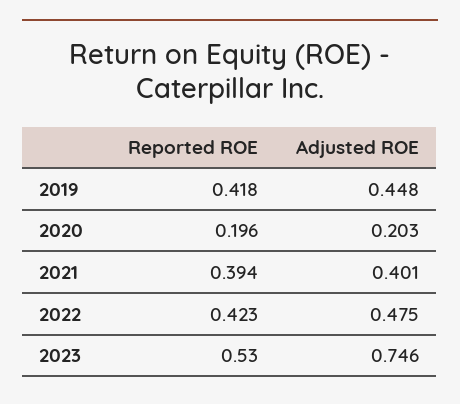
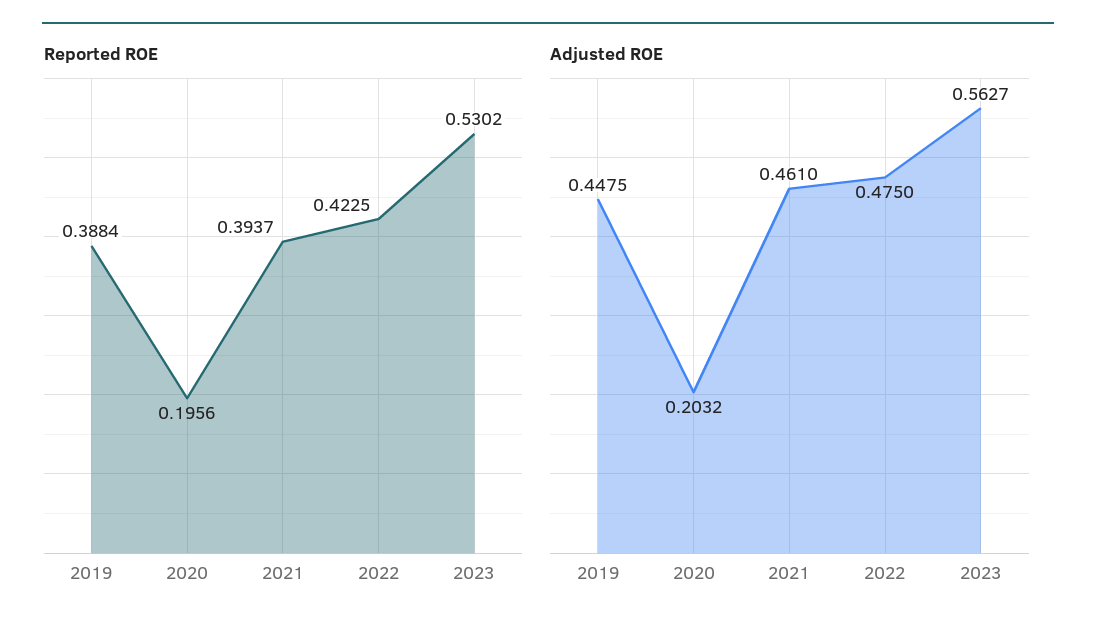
Reported ROE, 2019: 0.418 -> 0.3884
Adjusted ROE, 2021: 0.401 -> 0.461
Adjusted ROE, 2023: 0.746 -> 0.5627

